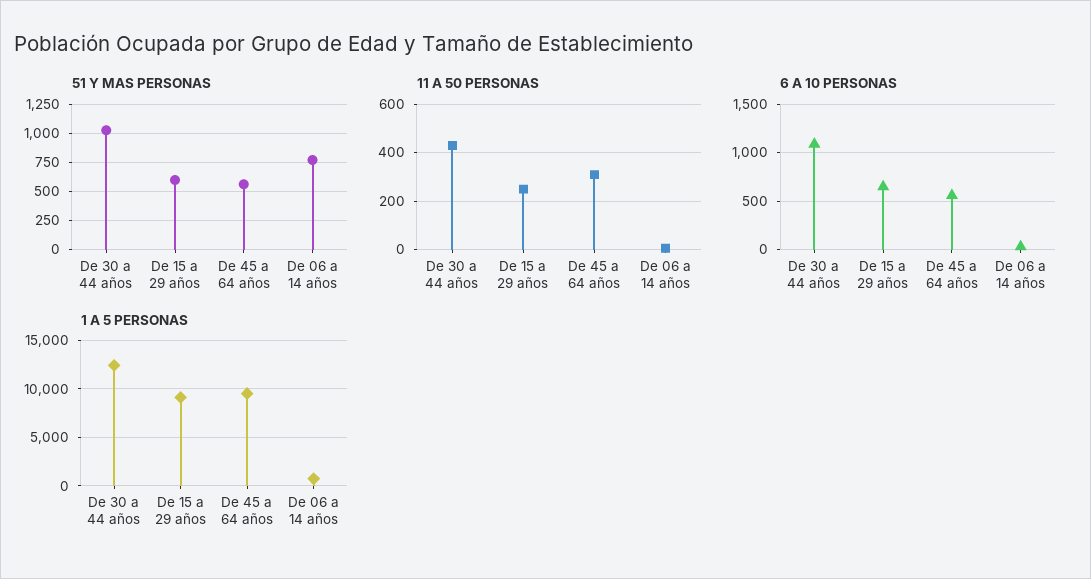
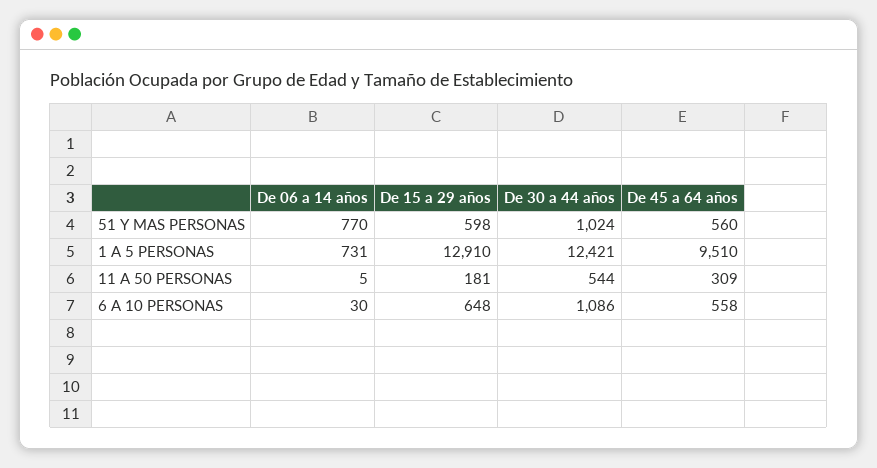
11 A 50 PERSONAS, De 30 a 44 años: 425 -> 544
11 A 50 PERSONAS, De 15 a 29 años: 250 -> 181
1 A 5 PERSONAS, De 15 a 29 años: 9000 -> 12910

